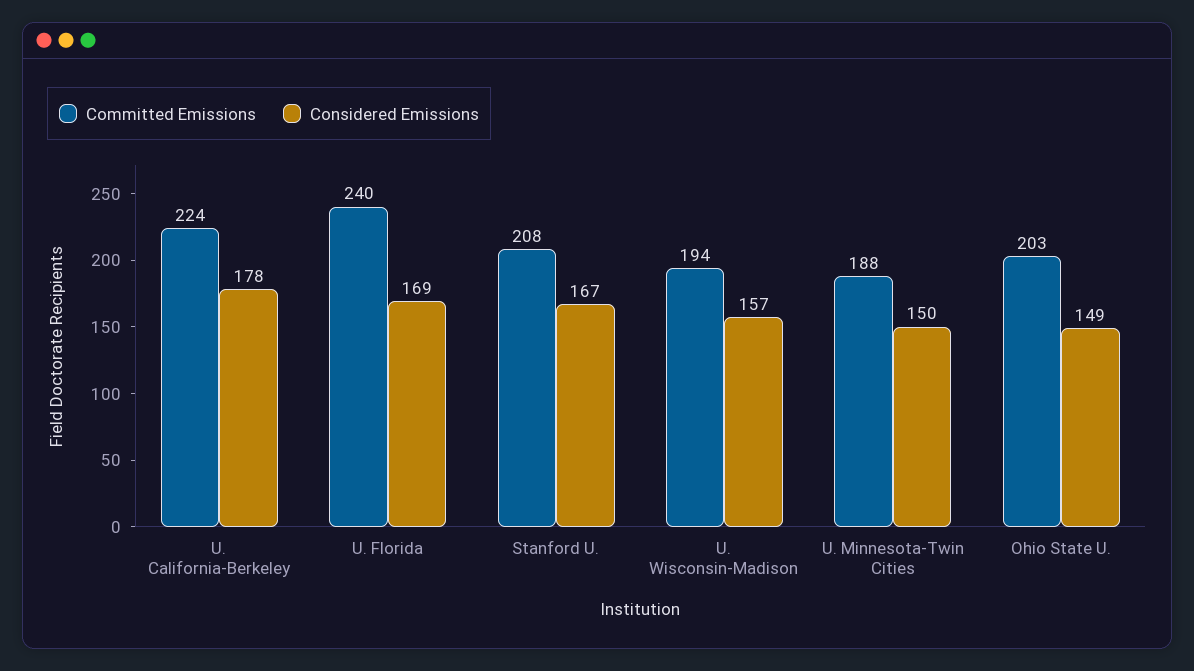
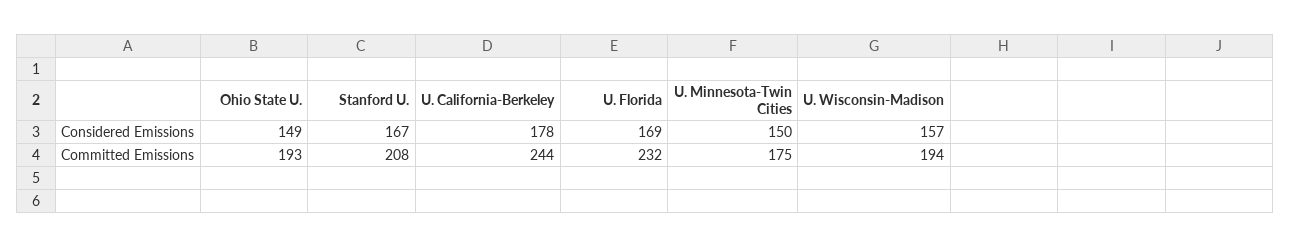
Committed Emissions, U. California-Berkeley: 224 -> 244
Committed Emissions, U. Florida: 240 -> 232
Committed Emissions, U. Minnesota-Twin Cities: 188 -> 175
Committed Emissions, Ohio State U.: 203 -> 193

